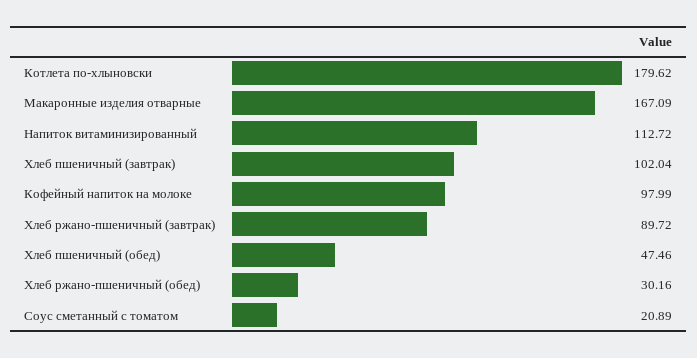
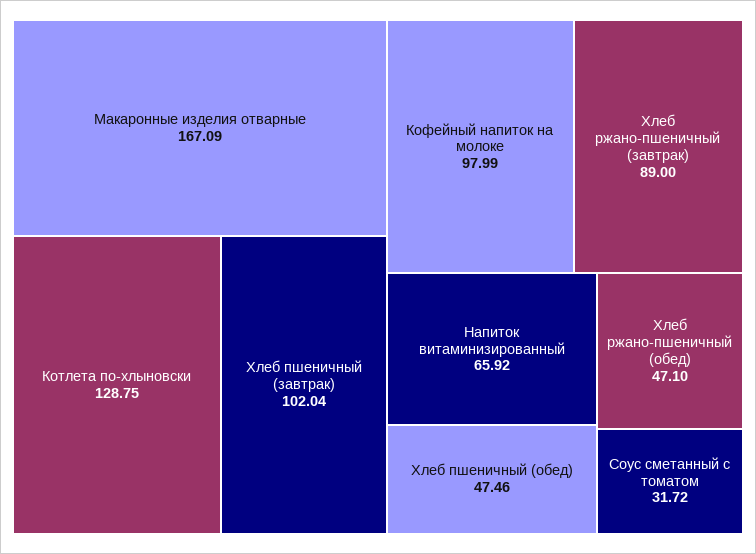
Котлета по-хлыновски: 179.62 -> 128.75
Напиток витаминизированный: 112.72 -> 65.92
Хлеб ржано-пшеничный (завтрак): 89.72 -> 89
Хлеб ржано-пшеничный (обед): 30.16 -> 47.1
Соус сметанный с томатом: 20.89 -> 31.72

